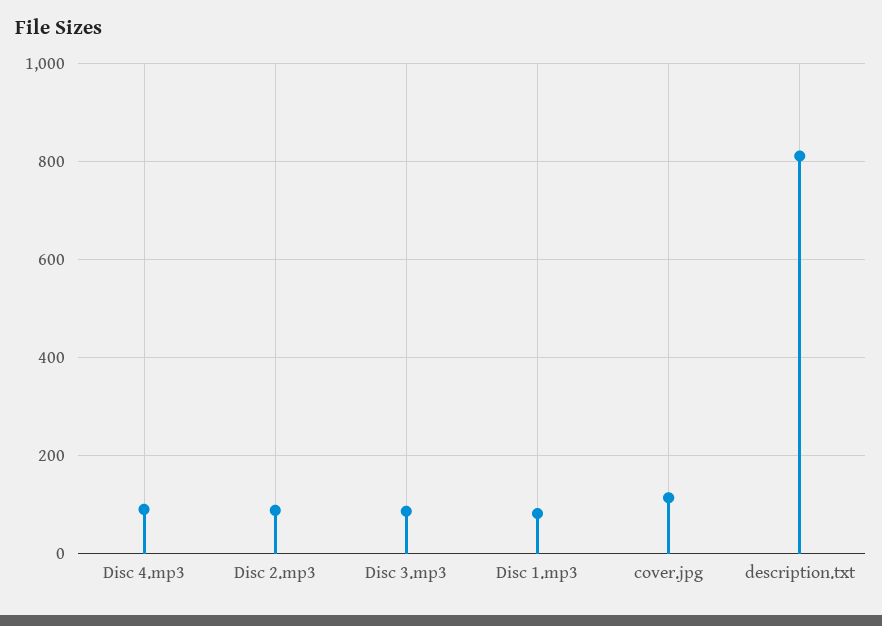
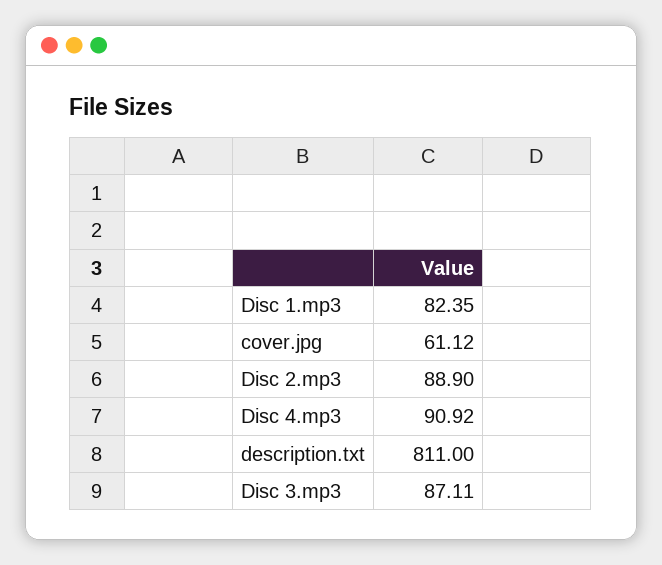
cover.jpg: 120 -> 61.12

